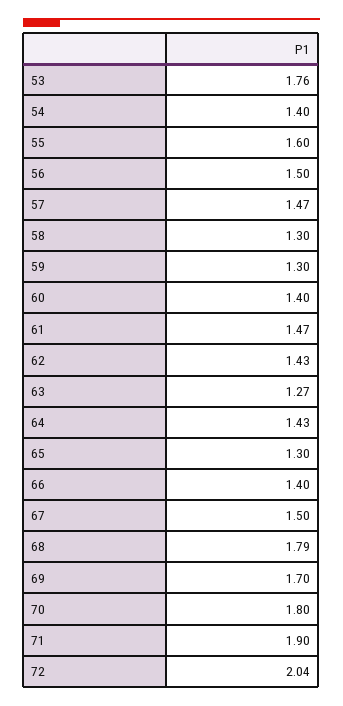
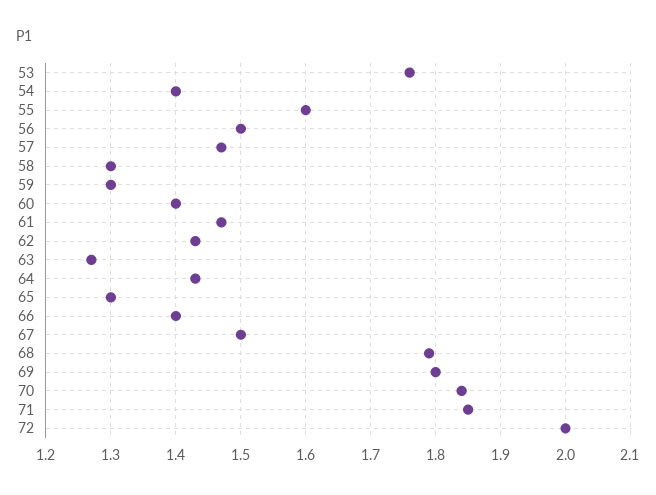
69: 1.7 -> 1.8
70: 1.8 -> 1.84
71: 1.9 -> 1.85
72: 2.04 -> 2

